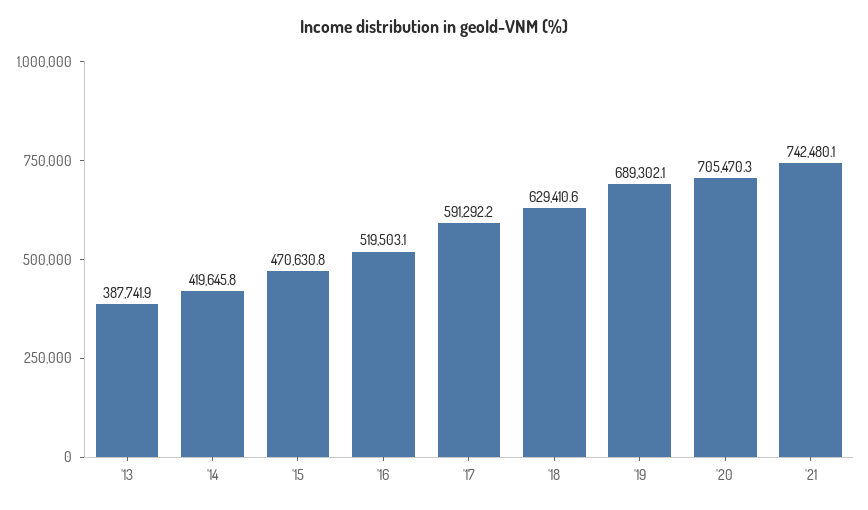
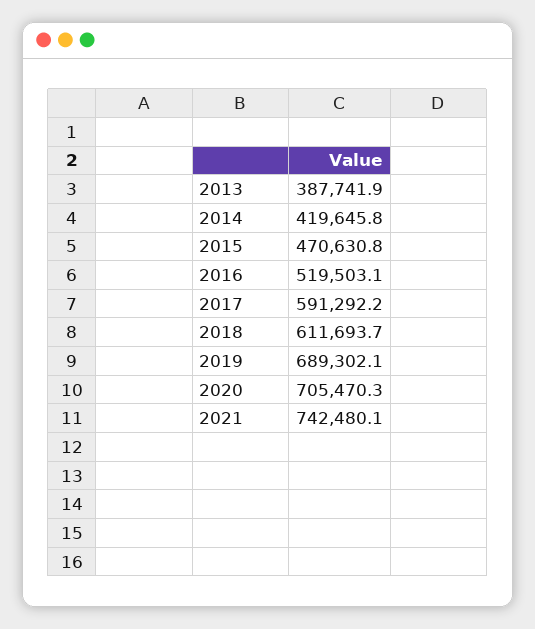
'18: 629410.6 -> 611693.7

